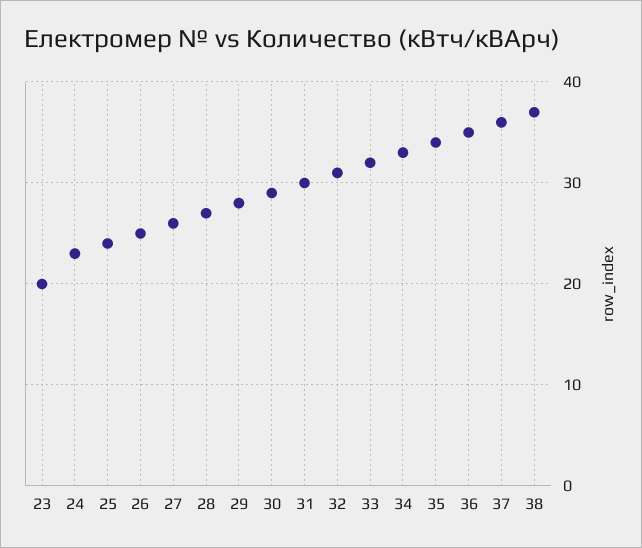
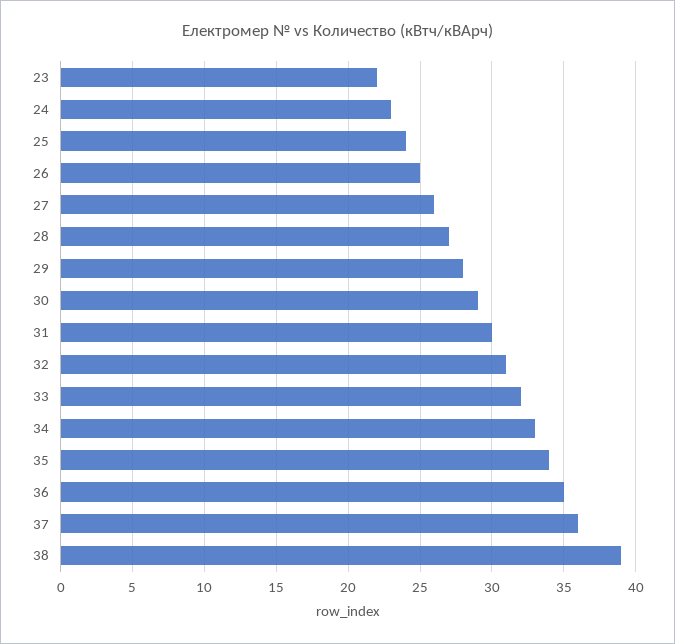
23: 20 -> 22
38: 37 -> 39

